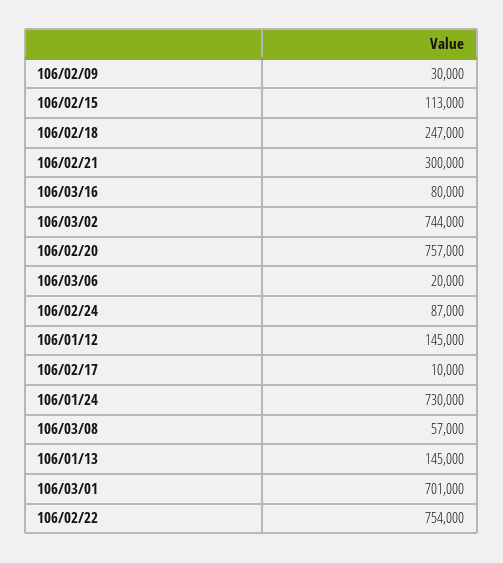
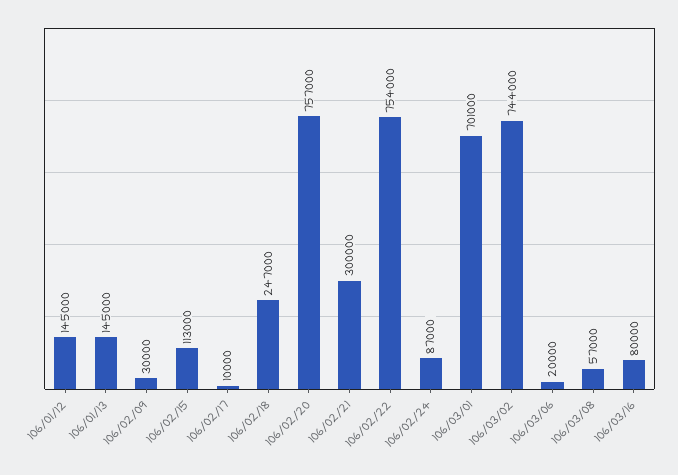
106/01/24: 730000 -> none

